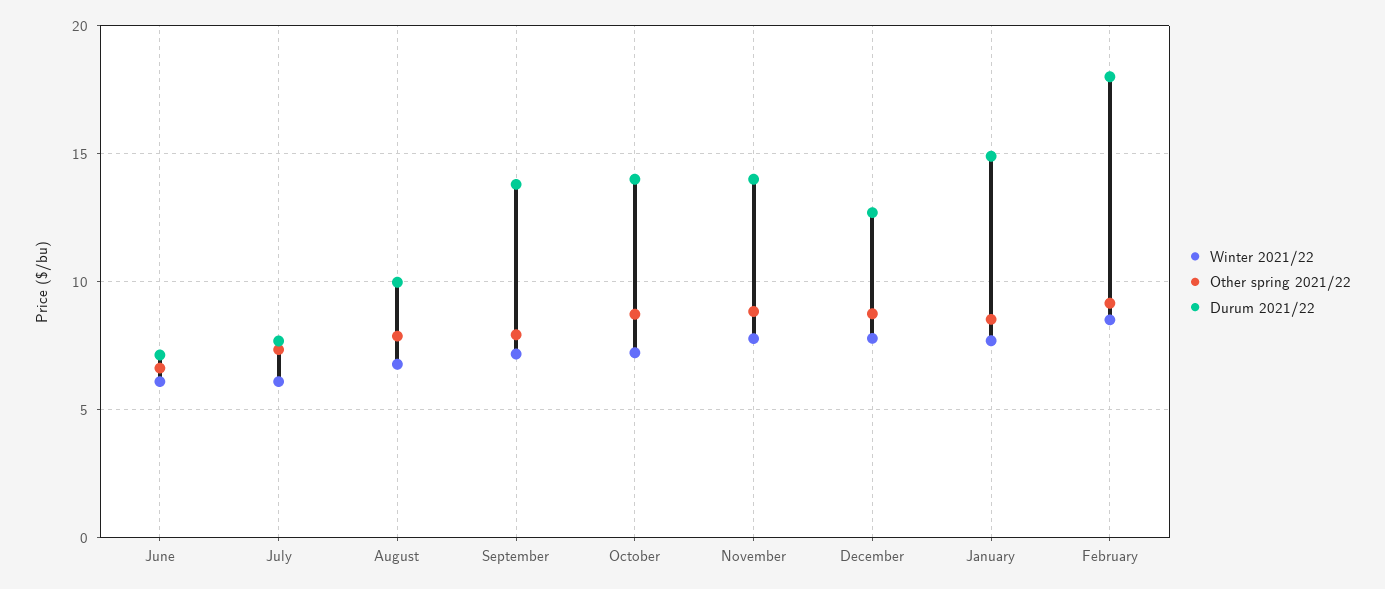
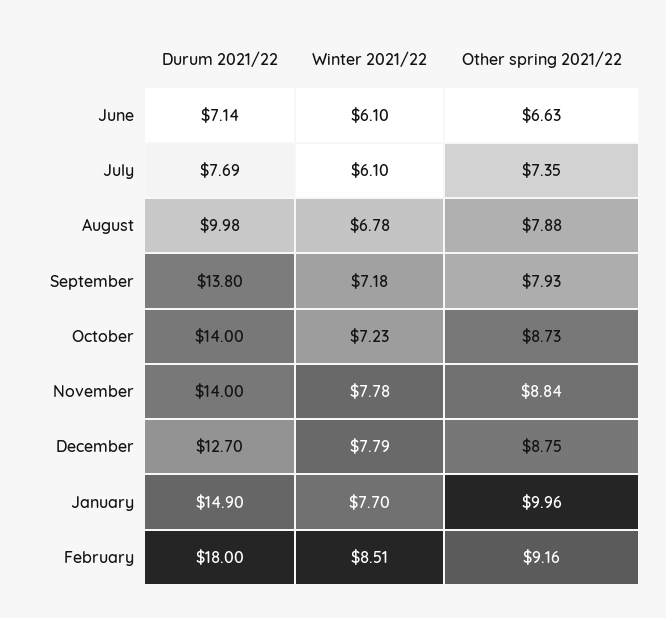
Other spring 2021/22, January: 8.5 -> 9.96

